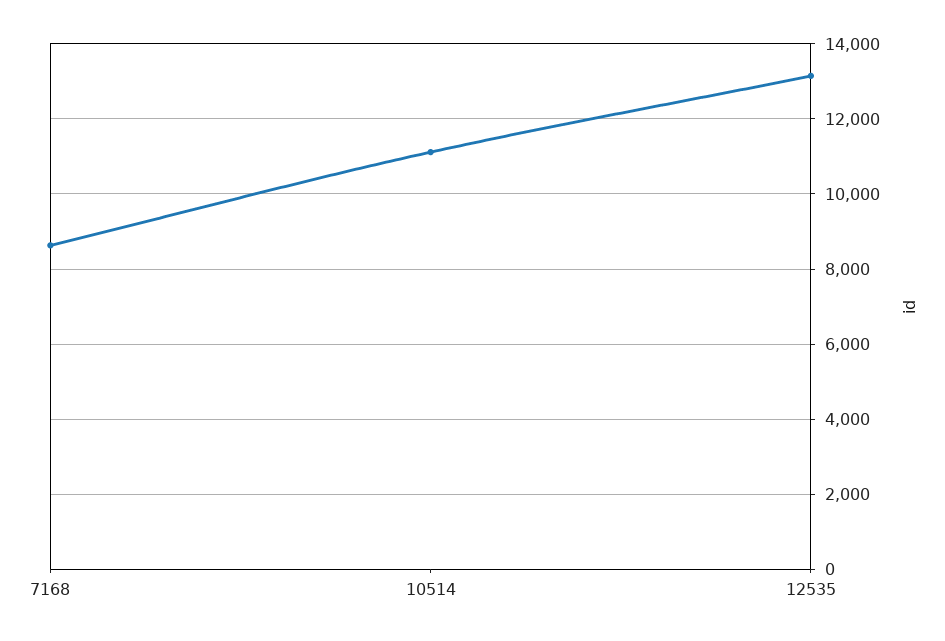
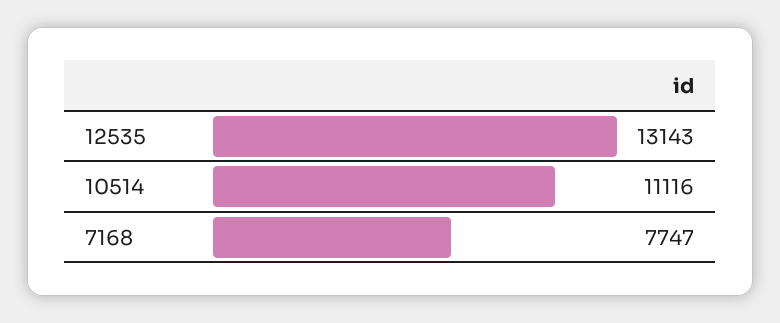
7168: 8600 -> 7747

